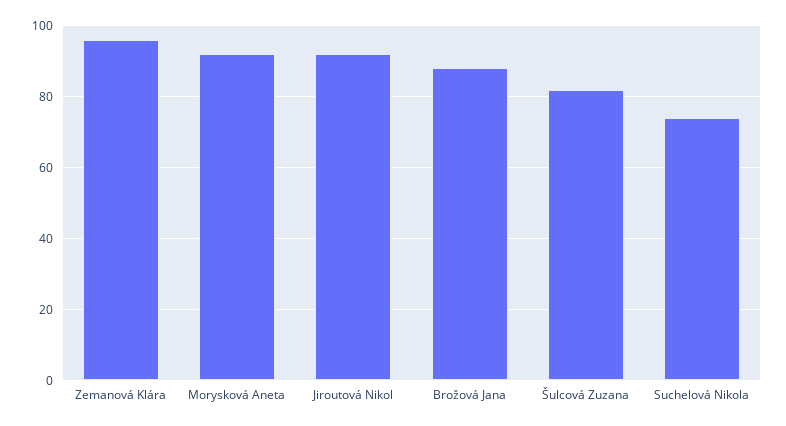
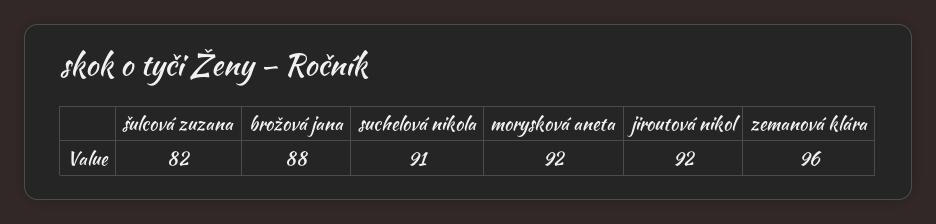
Suchelová Nikola: 75 -> 91

